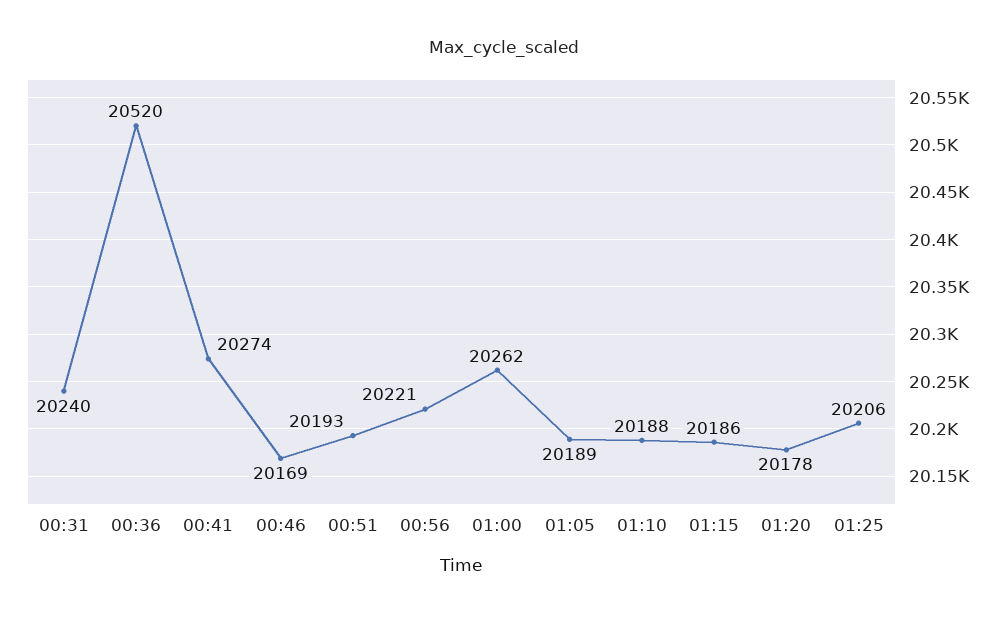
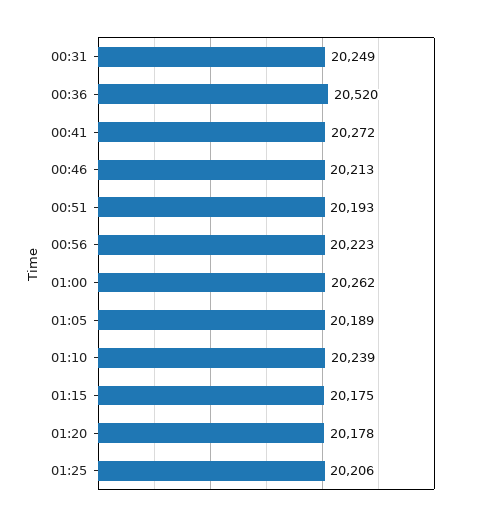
00:31: 20240 -> 20249
00:41: 20274 -> 20272
00:46: 20169 -> 20213
00:56: 20221 -> 20223
01:10: 20188 -> 20239
01:15: 20186 -> 20175

